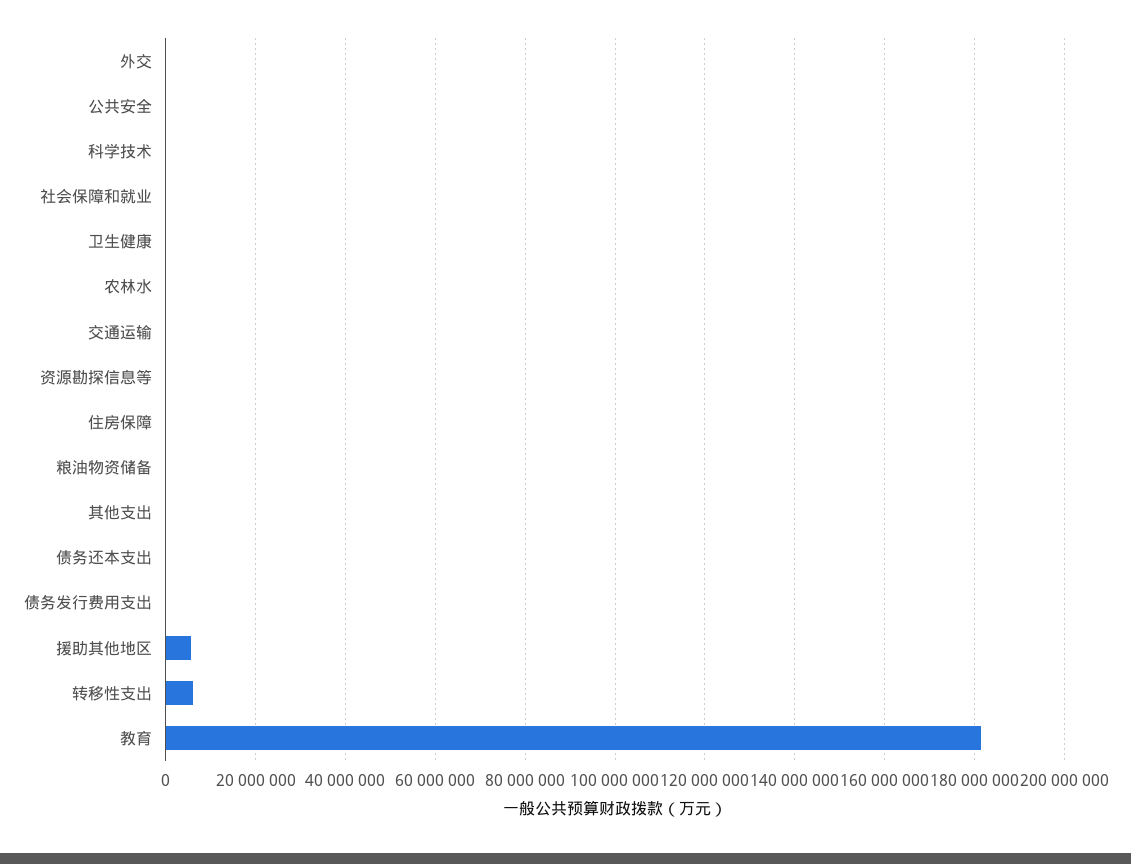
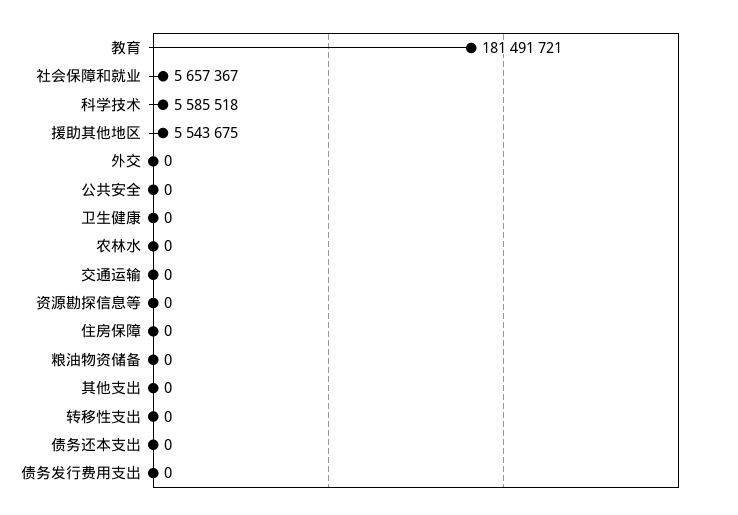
科学技术: 0 -> 5585518
社会保障和就业: 0 -> 5657367
转移性支出: 6000000 -> 0

